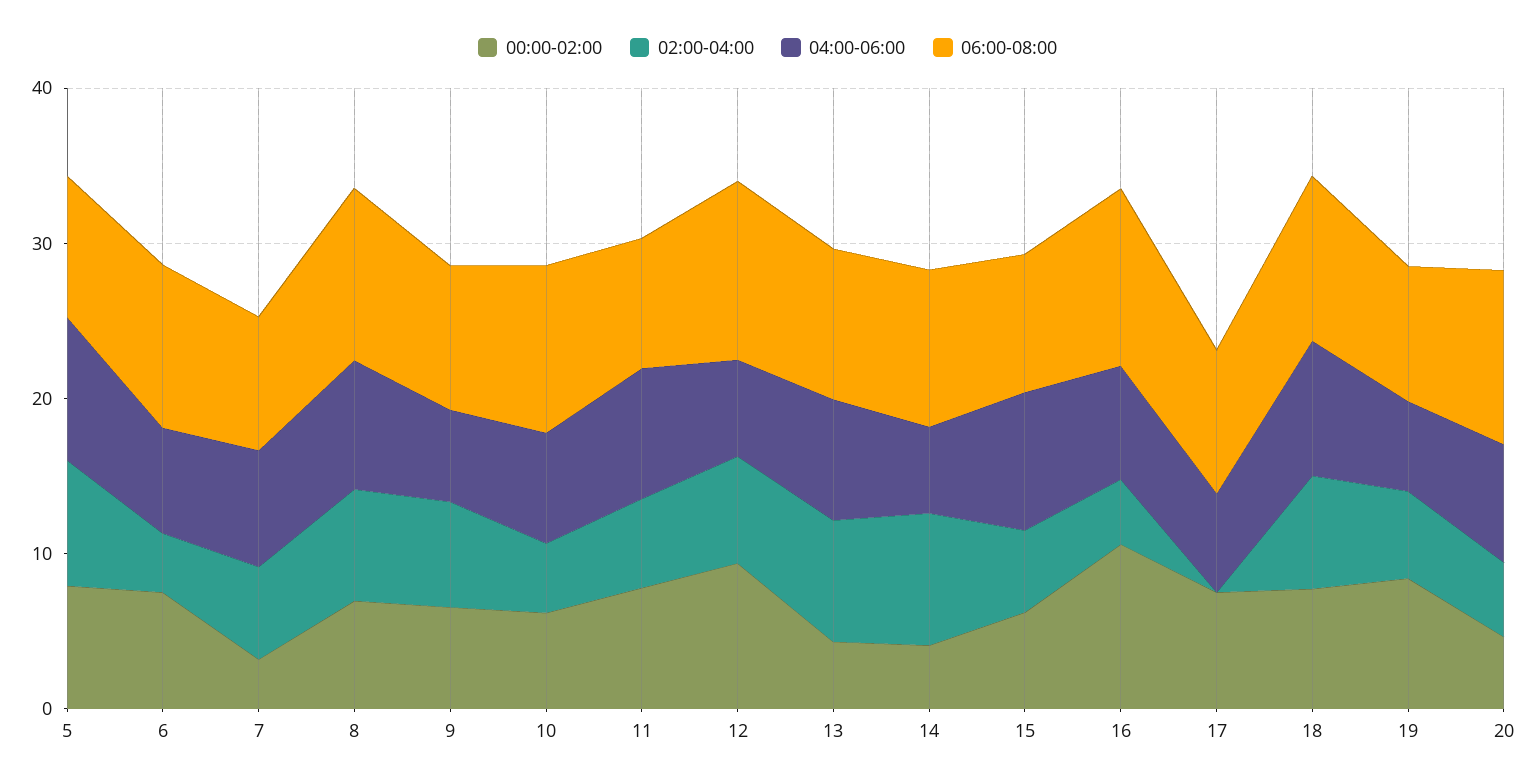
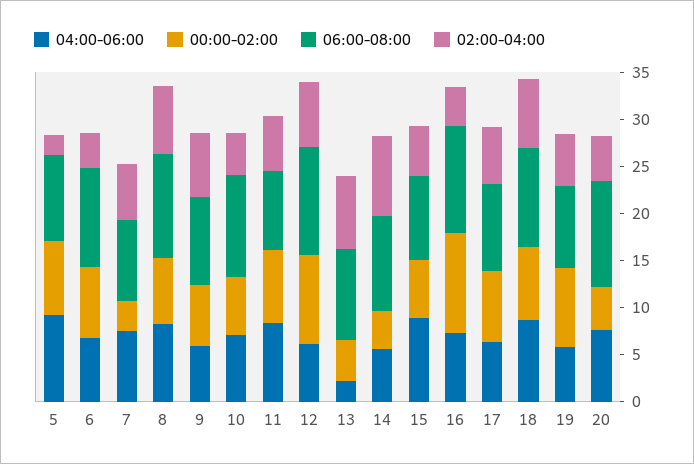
02:00-04:00, 5: 8 -> 2
04:00-06:00, 13: 8 -> 2
02:00-04:00, 17: 0 -> 6

